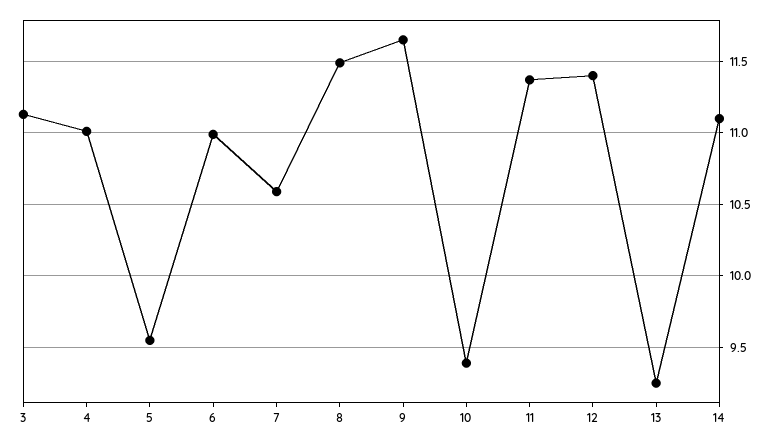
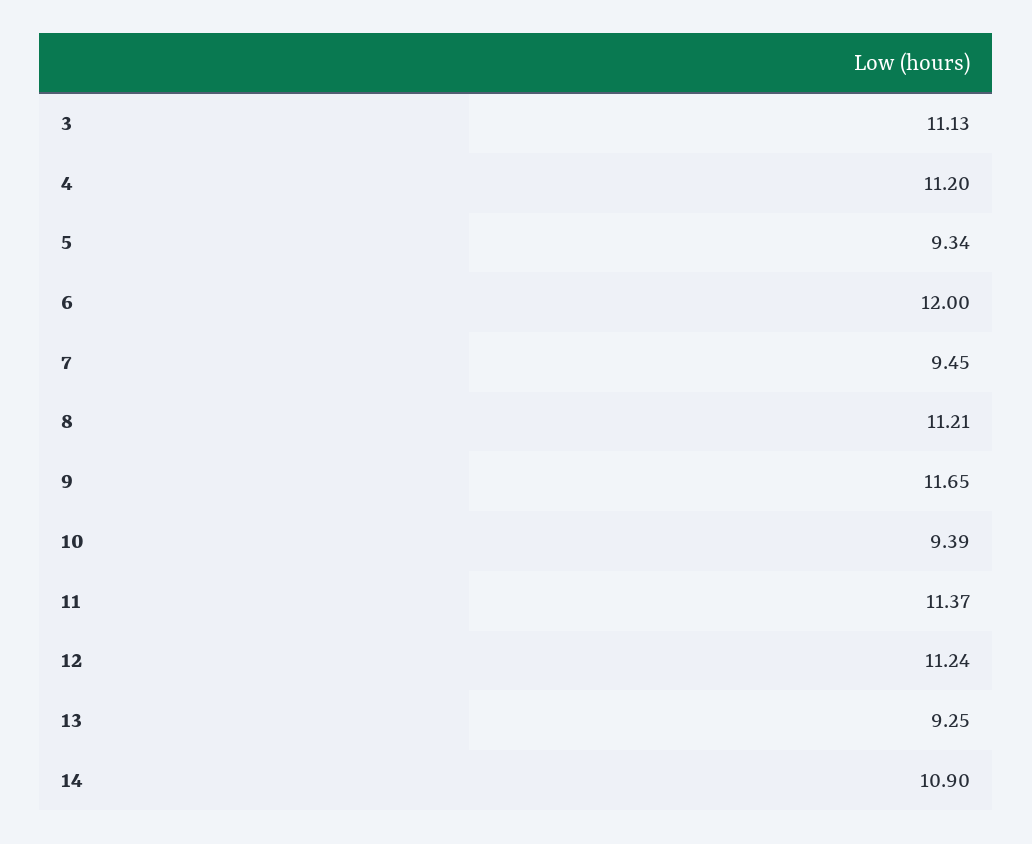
4: 11 -> 11.2
5: 9.55 -> 9.34
6: 11 -> 12
7: 10.6 -> 9.45
8: 11.5 -> 11.21
12: 11.4 -> 11.24
14: 11.1 -> 10.9

